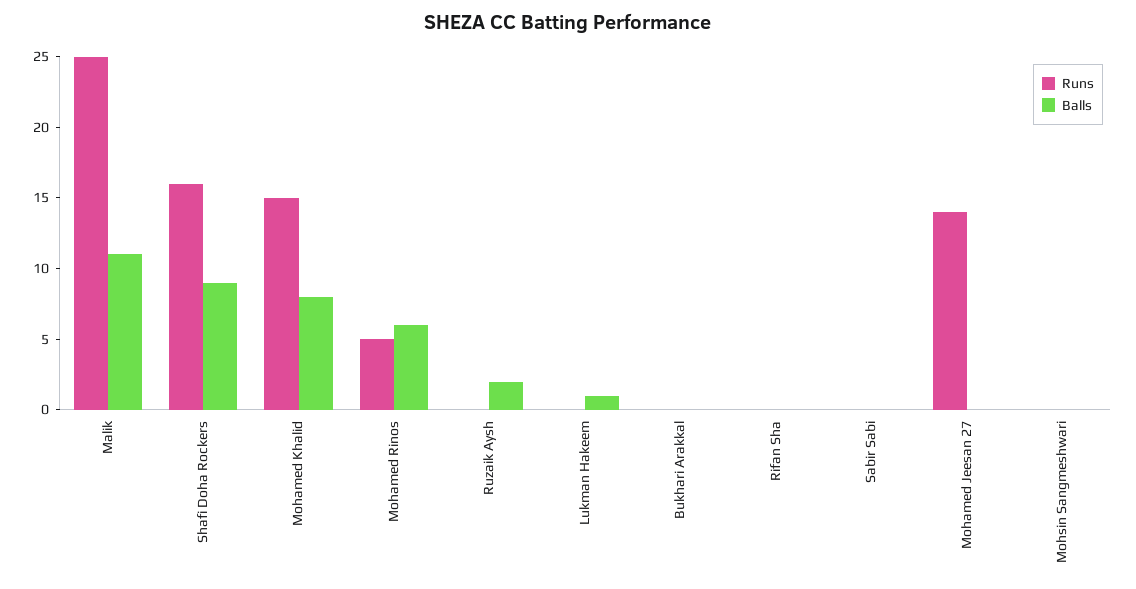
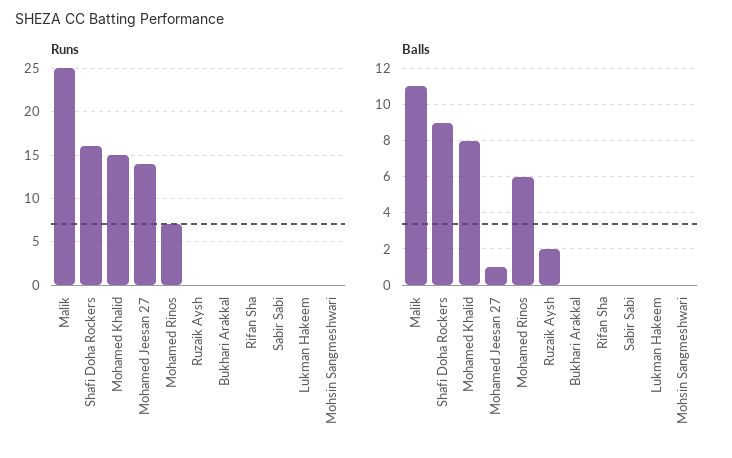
Runs, Mohamed Rinos: 5 -> 7
Balls, Lukman Hakeem: 1 -> 0
Balls, Mohamed Jeesan 27: 0 -> 1

